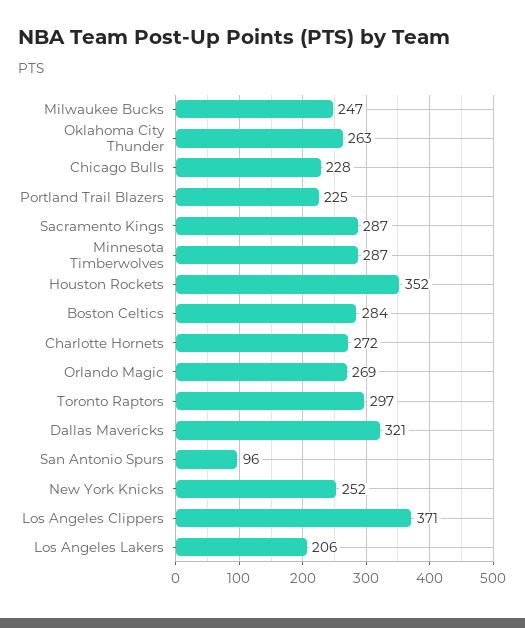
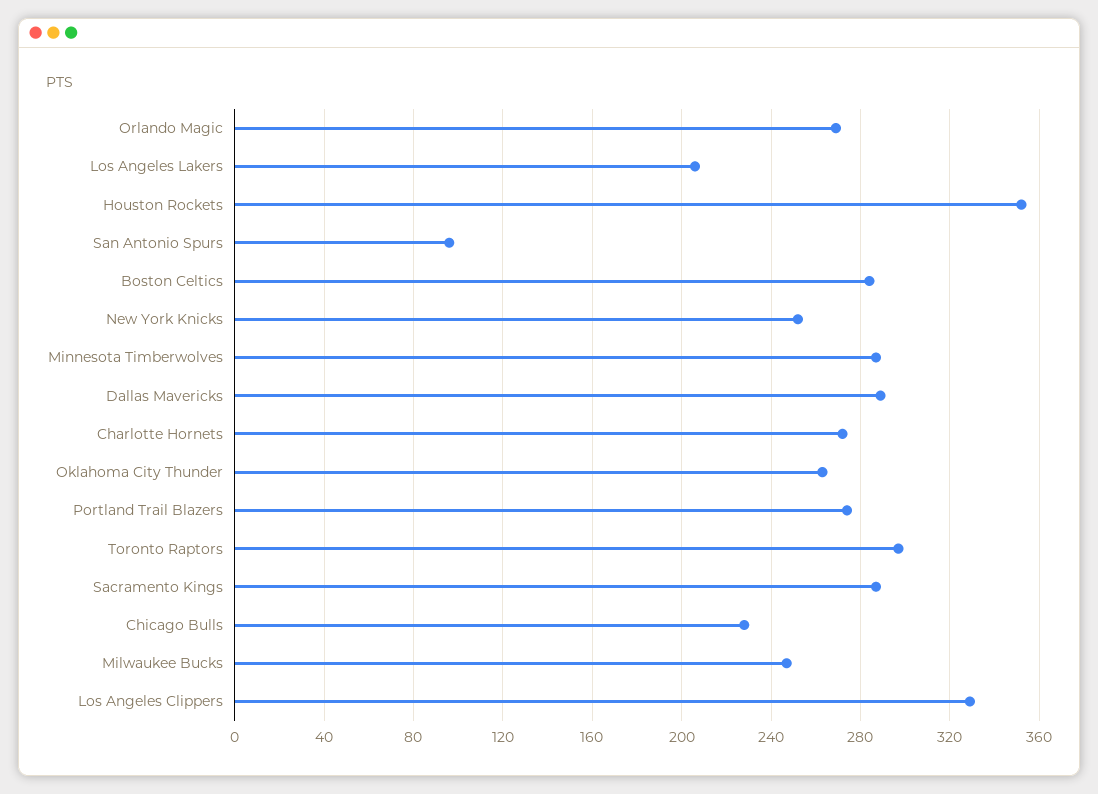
Portland Trail Blazers: 225 -> 275
Dallas Mavericks: 321 -> 290
Los Angeles Clippers: 371 -> 330

